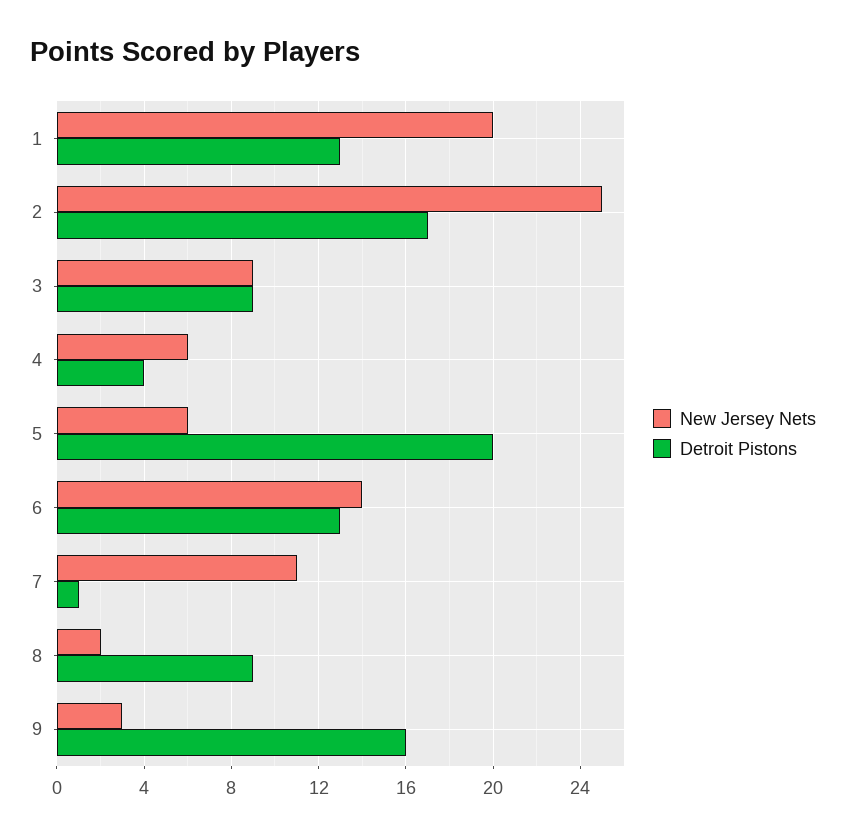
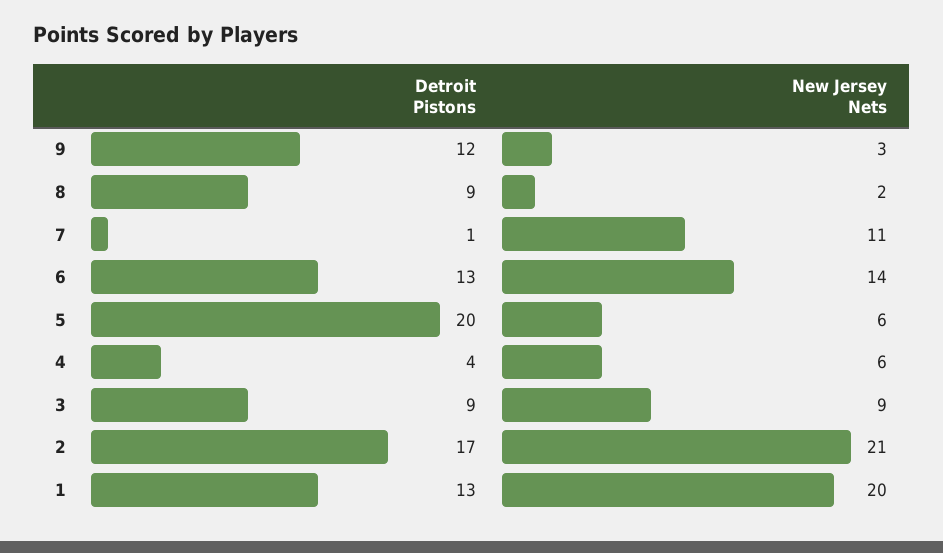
New Jersey Nets, 2: 25 -> 21
Detroit Pistons, 9: 16 -> 12

